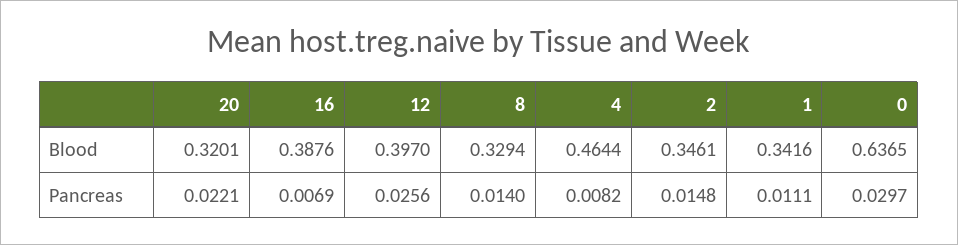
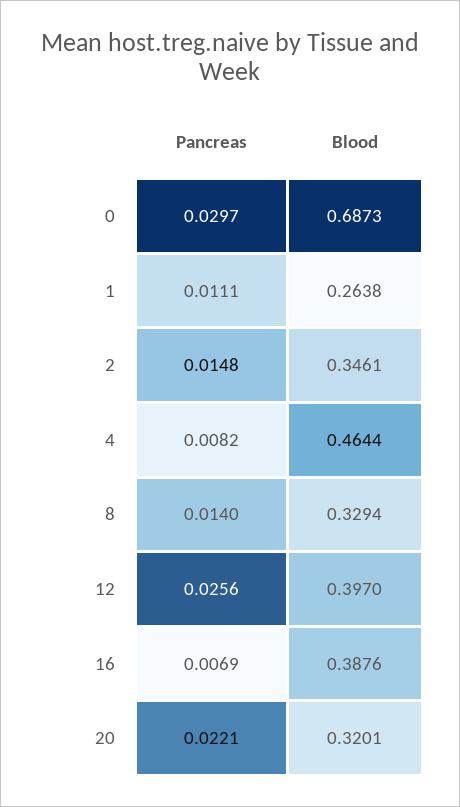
1, Blood: 0.3416 -> 0.2638
0, Blood: 0.6365 -> 0.6873

